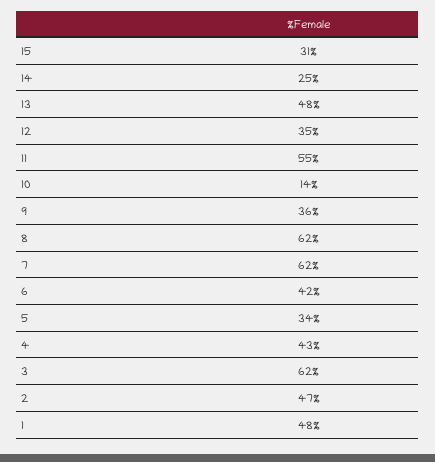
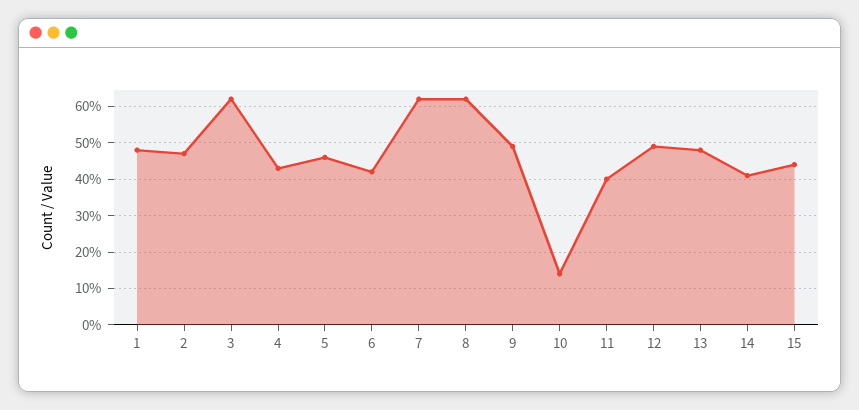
15: 31 -> 45
14: 25 -> 40
12: 35 -> 50
11: 55 -> 40
9: 36 -> 50
5: 34 -> 45

